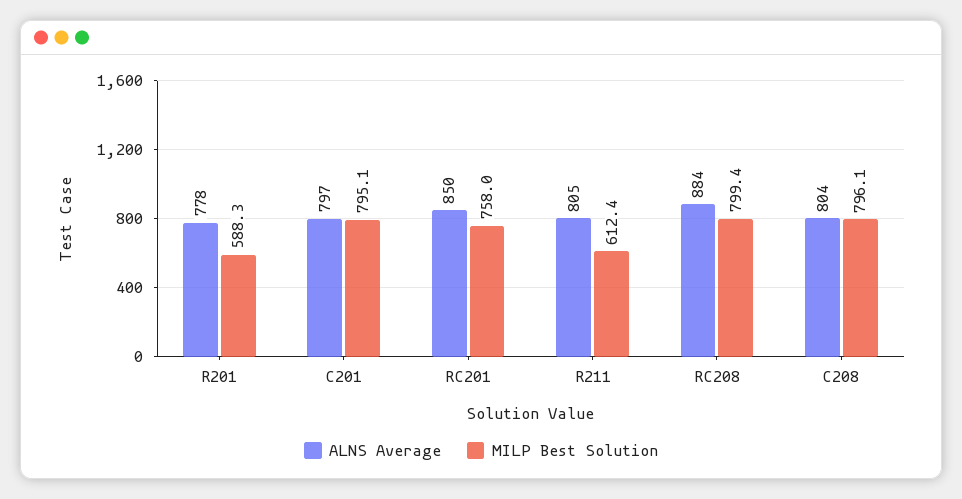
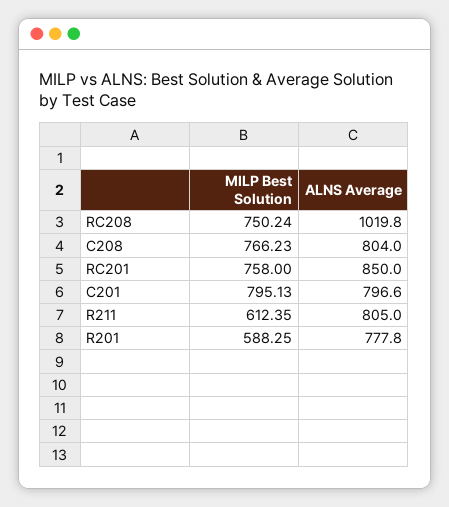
ALNS Average, RC208: 884 -> 1019.8
MILP Best Solution, RC208: 799.4 -> 750.24
MILP Best Solution, C208: 796.1 -> 766.23

